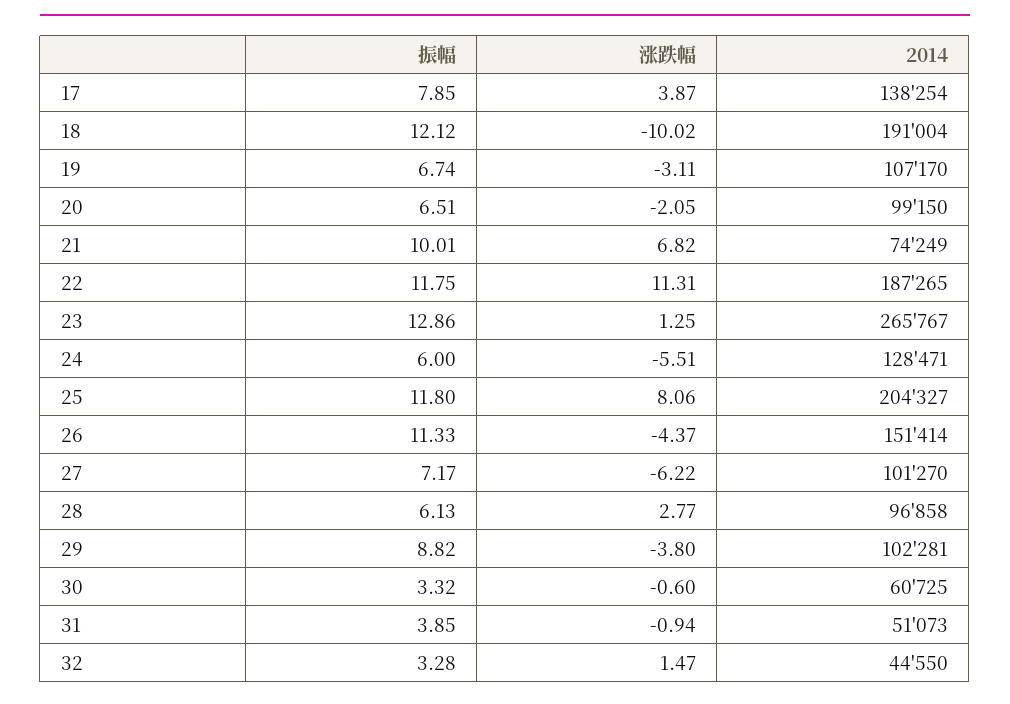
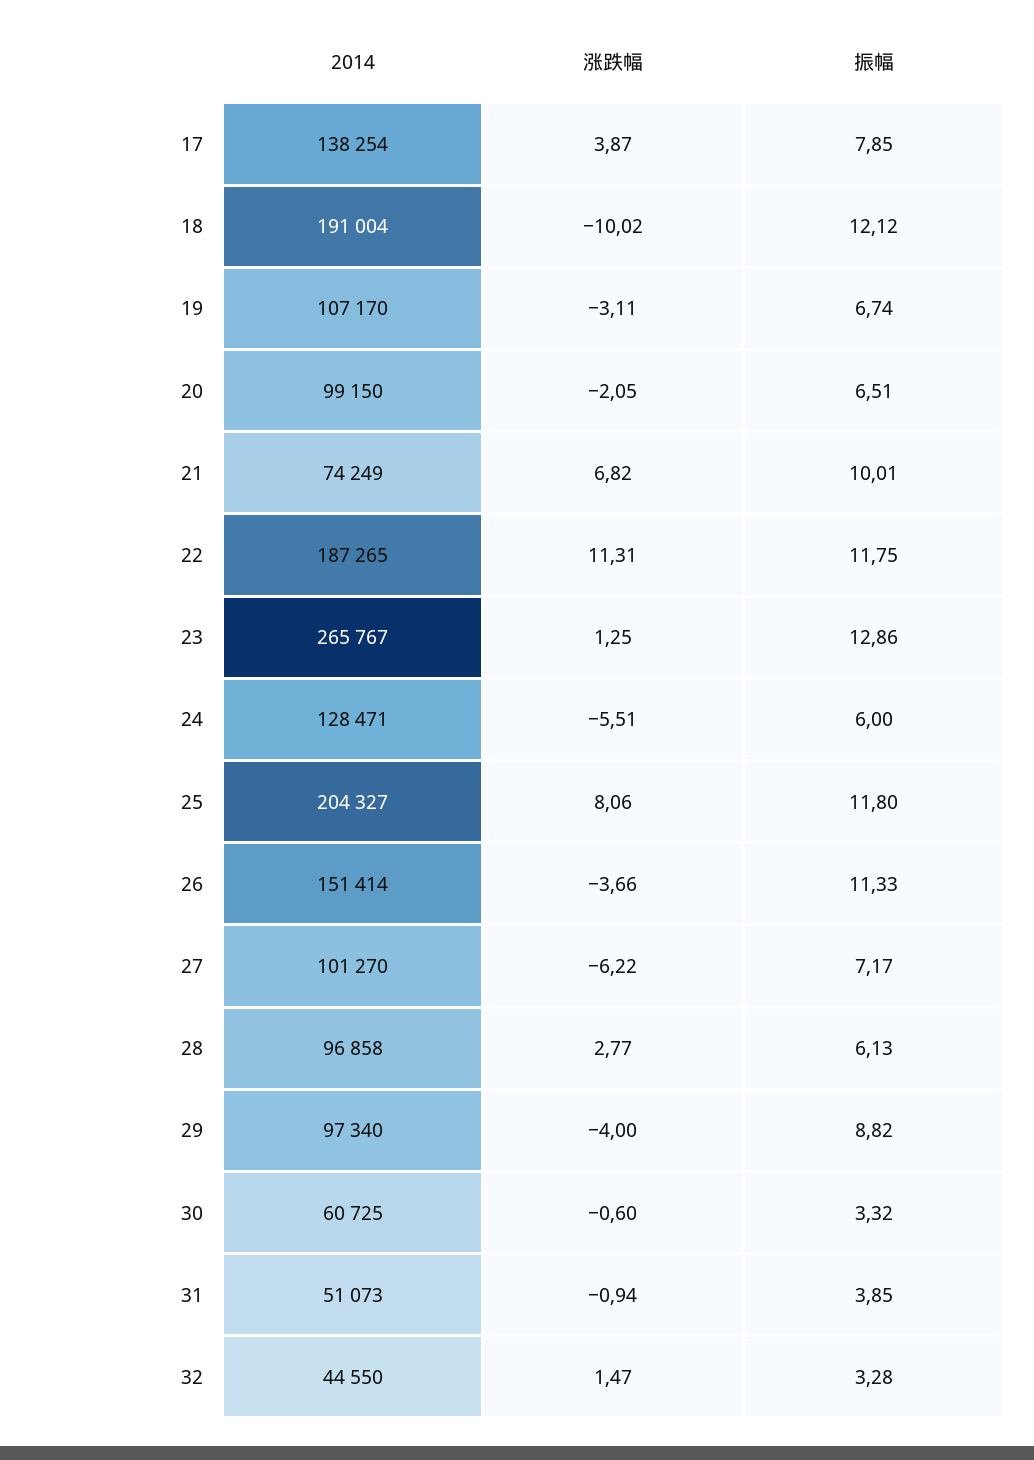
涨跌幅, 26: -4.37 -> -3.66
涨跌幅, 29: -3.8 -> -4
2014, 29: 102281 -> 97340

